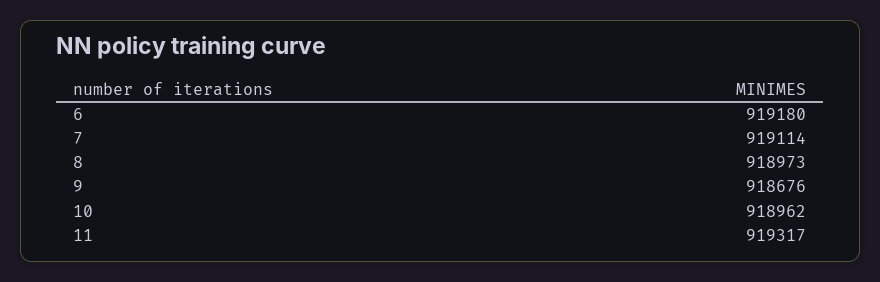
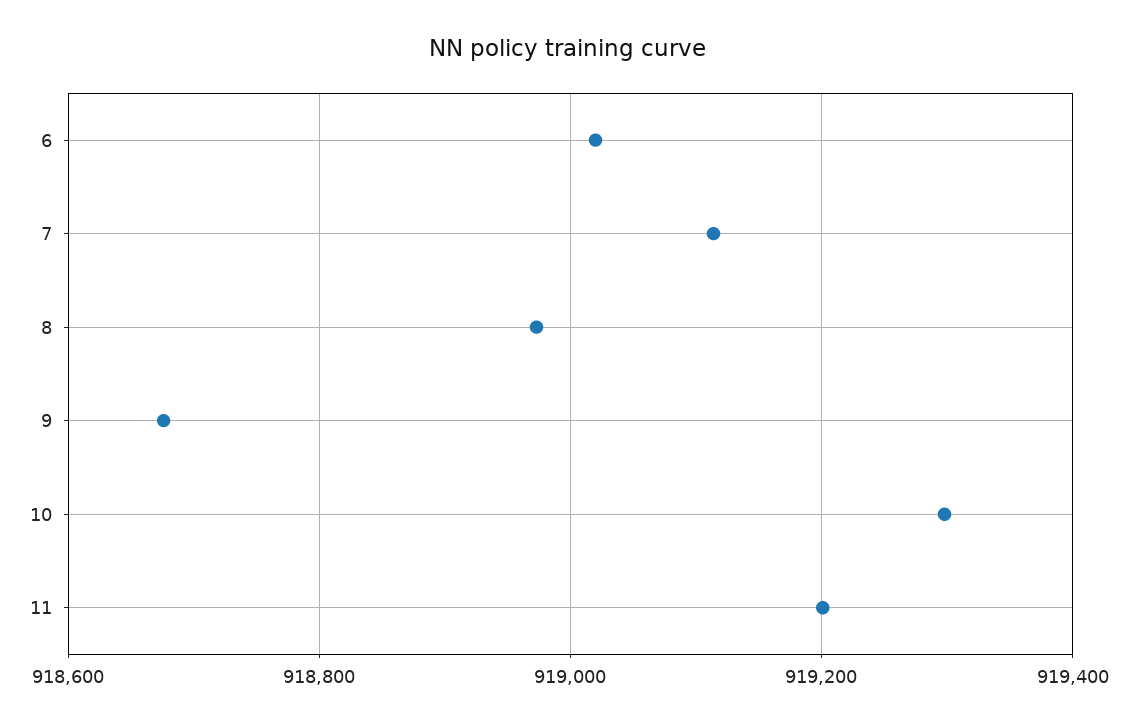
6: 919180 -> 919020
10: 918962 -> 919300
11: 919317 -> 919200

